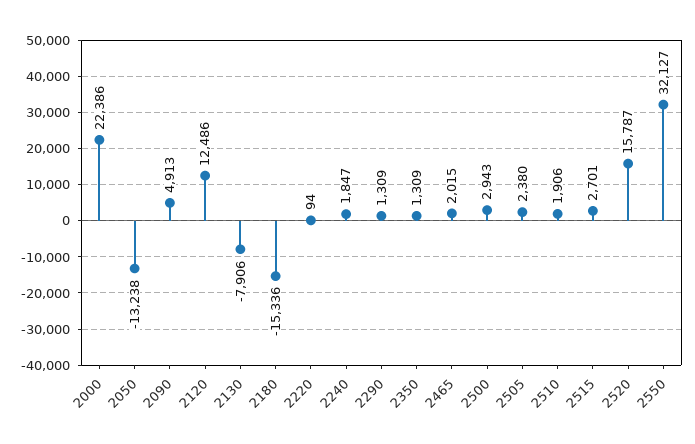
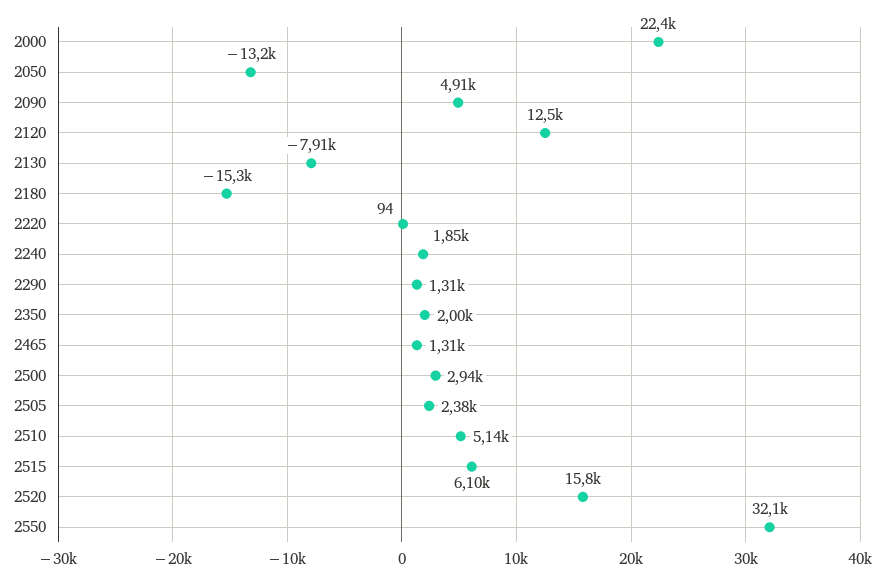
2350: 1309 -> 2000
2465: 2015 -> 1310
2510: 1906 -> 5140
2515: 2701 -> 6100

